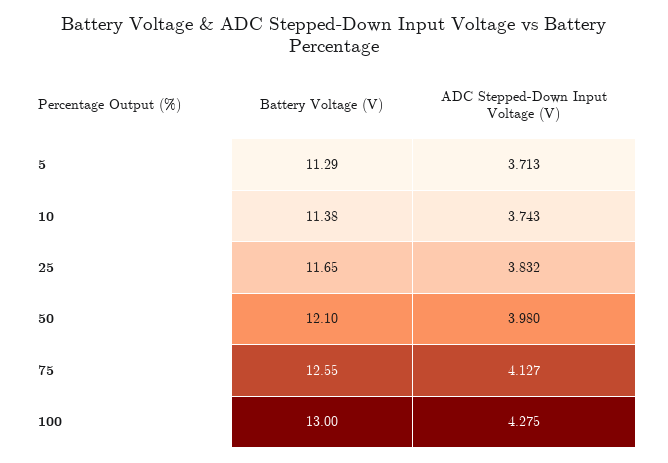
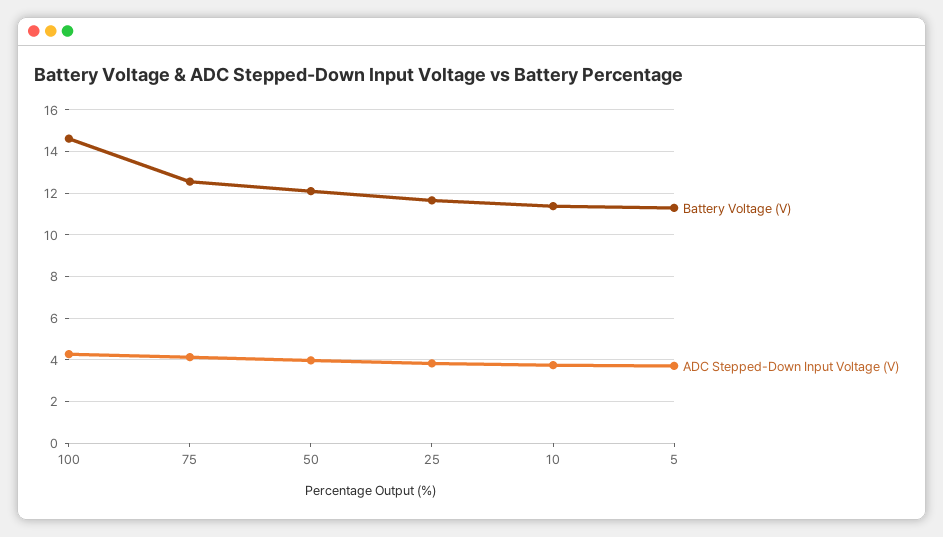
Battery Voltage (V), 100: 13 -> 14.5

